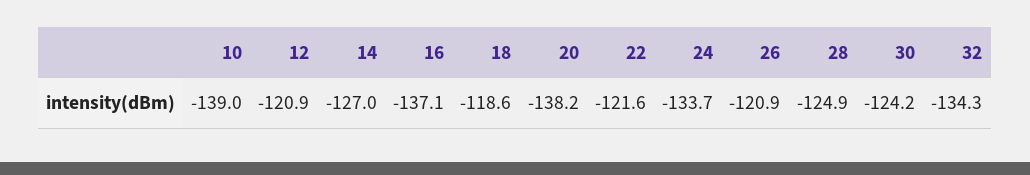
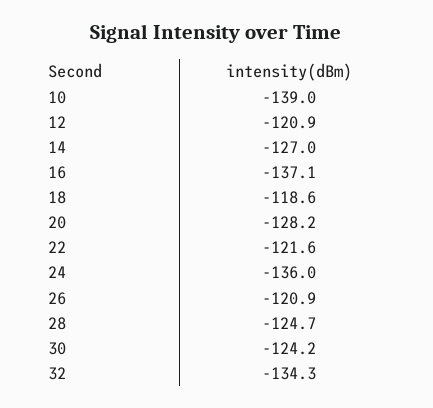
20: -138.2 -> -128.2
24: -133.7 -> -136
28: -124.9 -> -124.7

